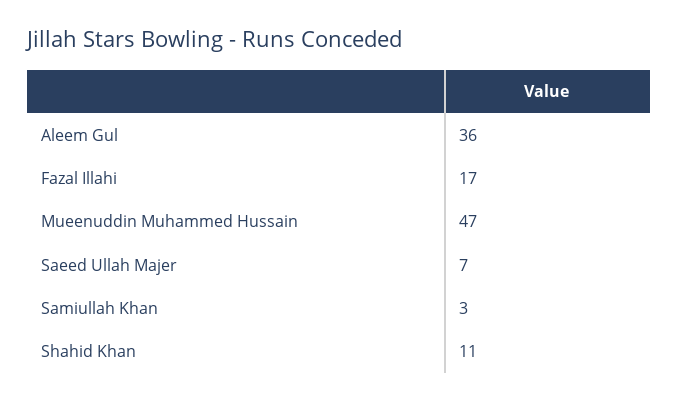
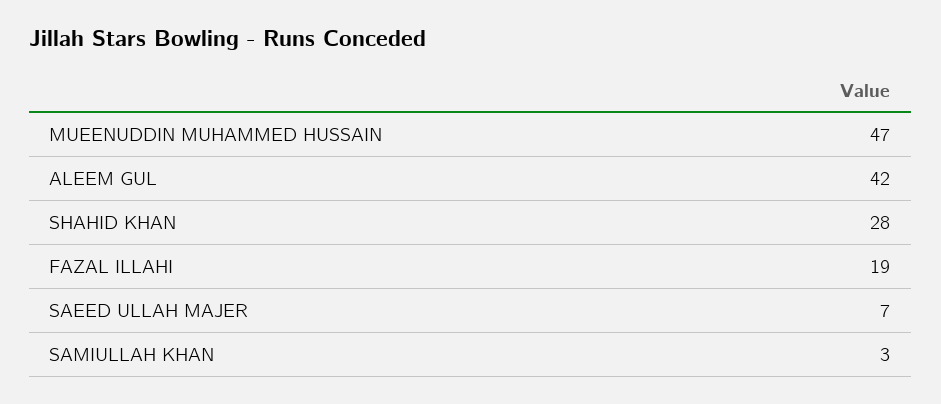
Aleem Gul: 36 -> 42
Fazal Illahi: 17 -> 19
Shahid Khan: 11 -> 28

